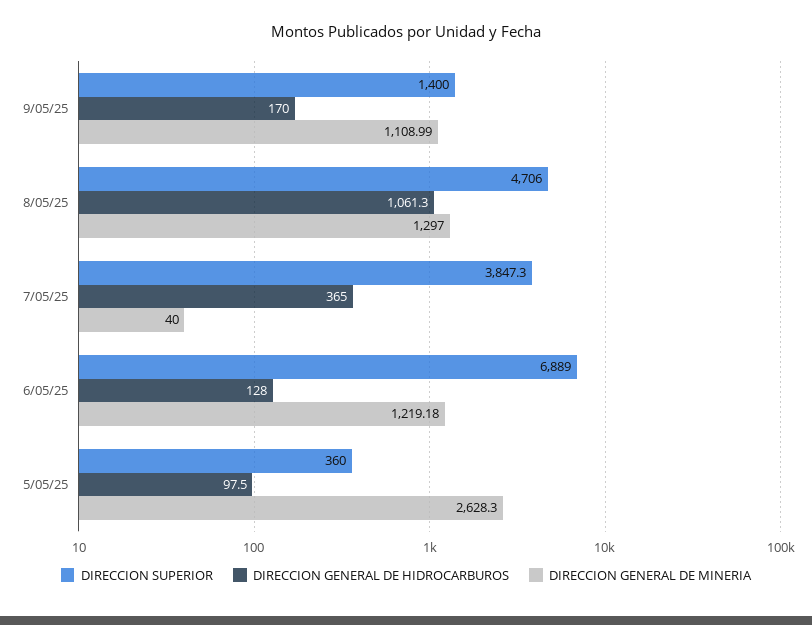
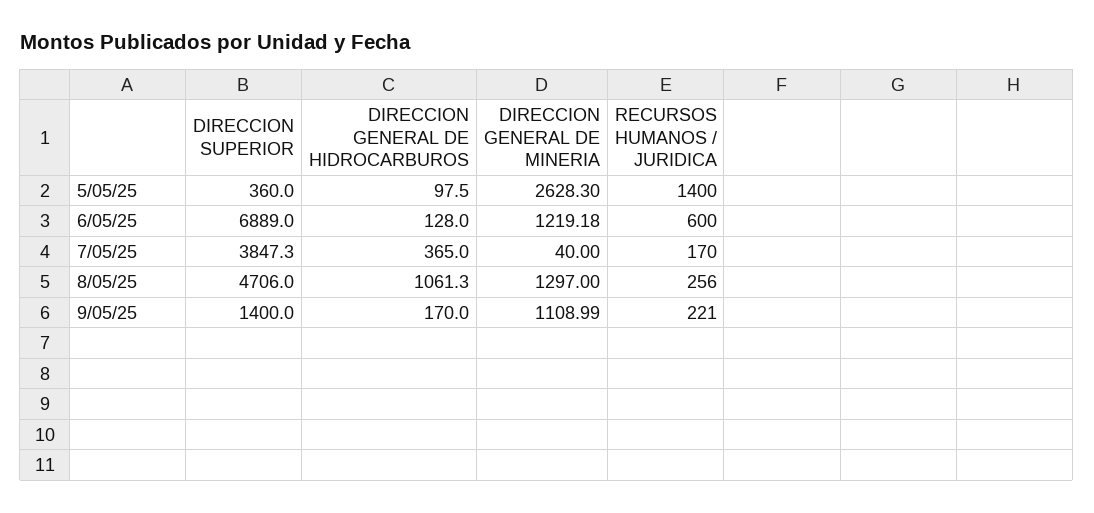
RECURSOS HUMANOS / JURIDICA, 5/05/25: none -> 1400
RECURSOS HUMANOS / JURIDICA, 6/05/25: none -> 600
RECURSOS HUMANOS / JURIDICA, 7/05/25: none -> 170
RECURSOS HUMANOS / JURIDICA, 8/05/25: none -> 256
RECURSOS HUMANOS / JURIDICA, 9/05/25: none -> 221

